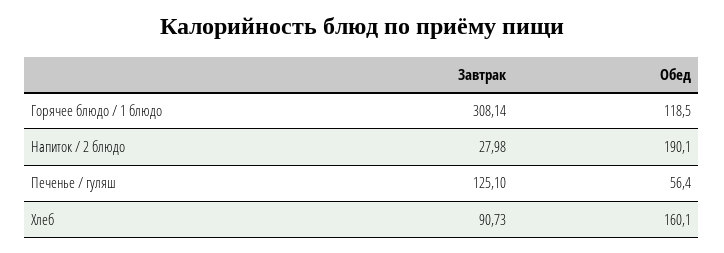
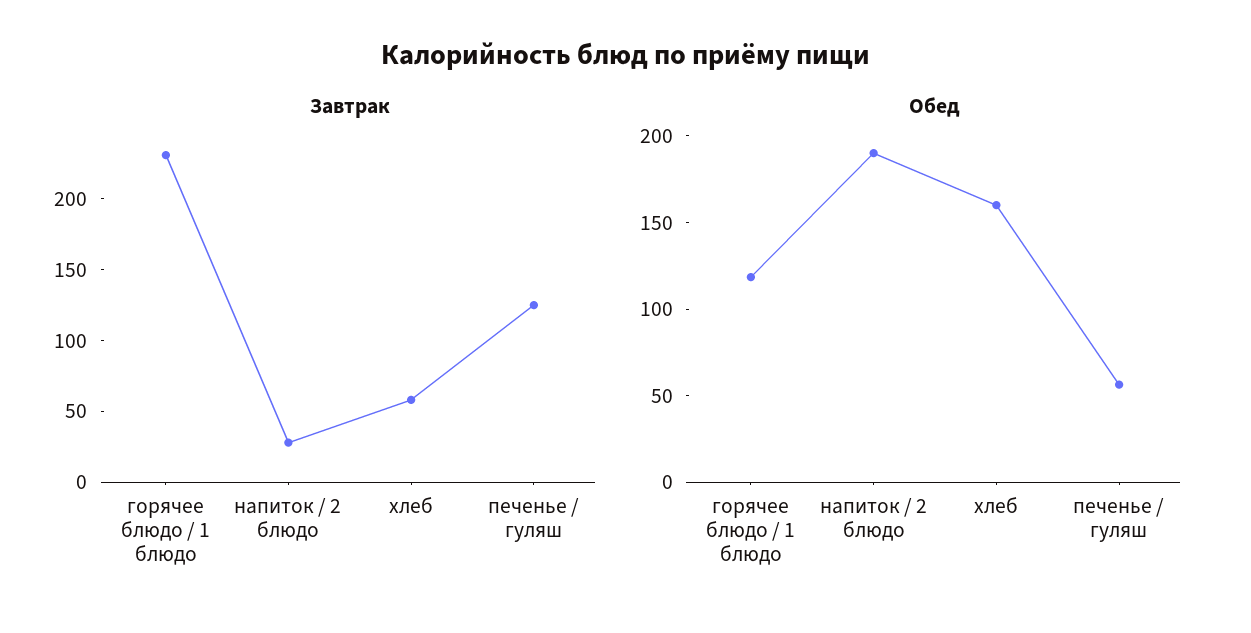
Завтрак, Горячее блюдо / 1 блюдо: 308.14 -> 230
Завтрак, Хлеб: 90.73 -> 60

